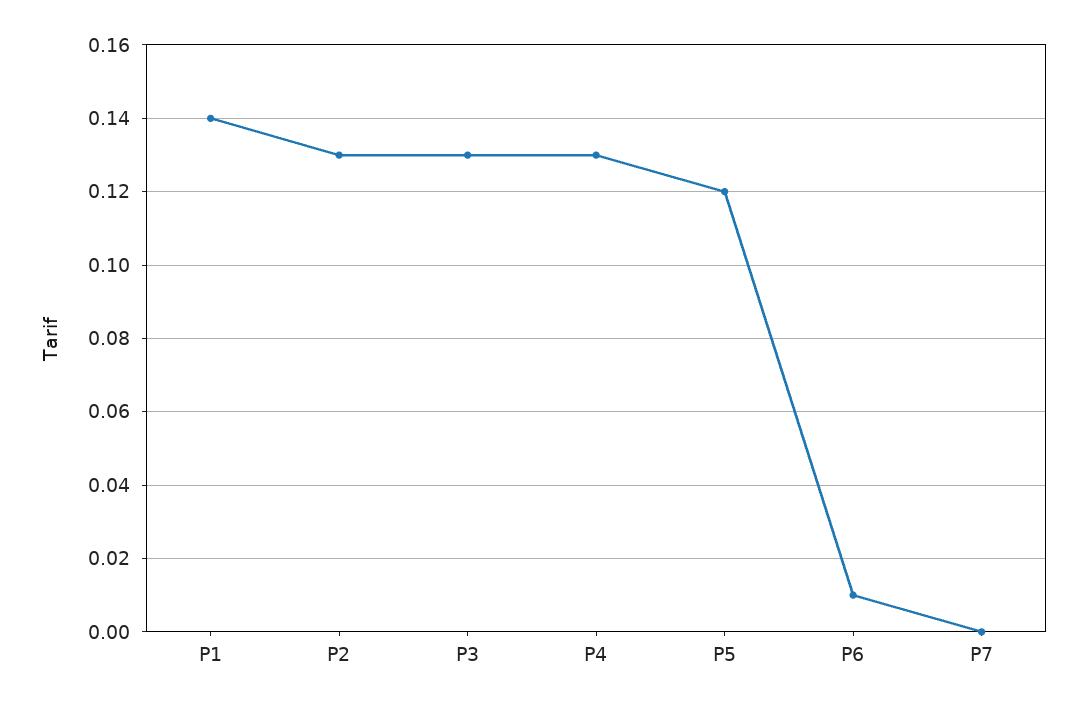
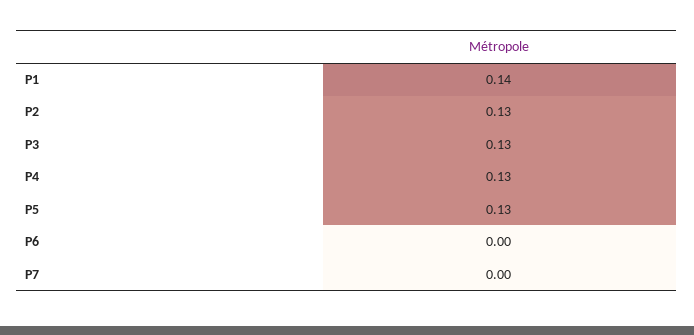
P5: 0.12 -> 0.13
P6: 0.01 -> 0

